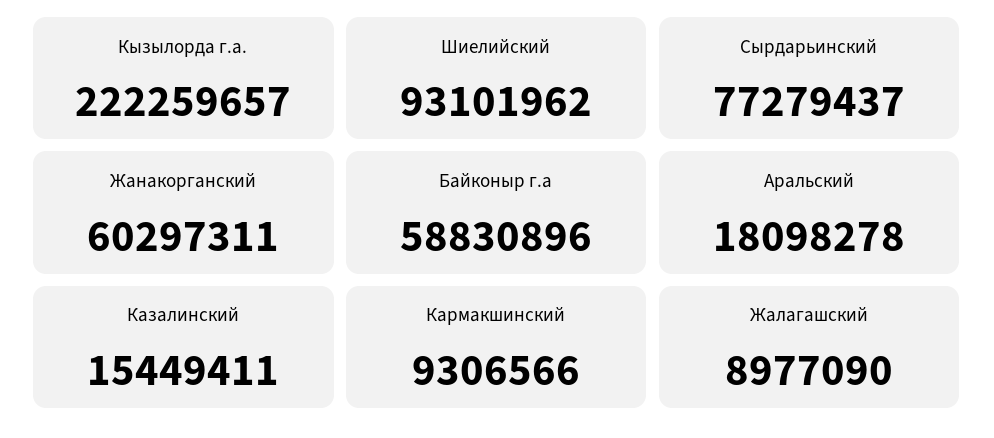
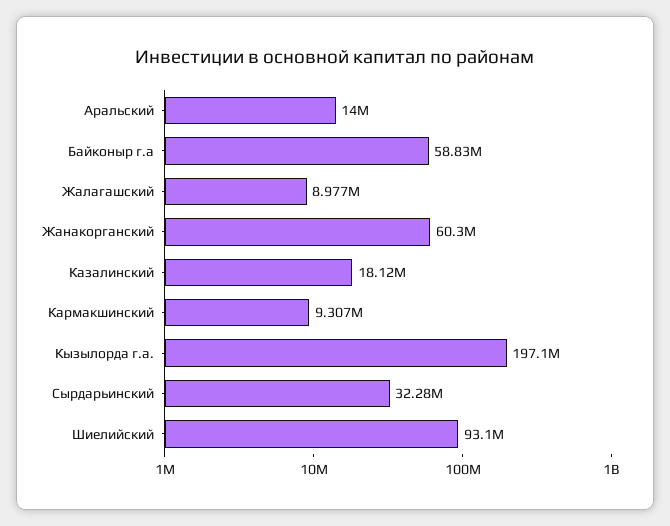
Кызылорда г.а.: 222259657 -> 197100000
Сырдарьинский: 77279437 -> 32280000
Аральский: 18098278 -> 14000000
Казалинский: 15449411 -> 18120000

